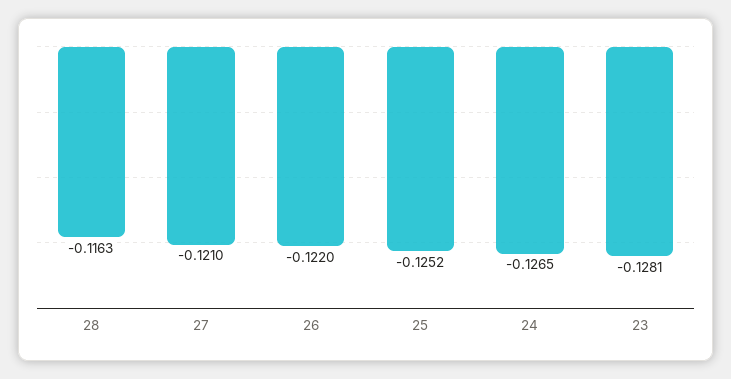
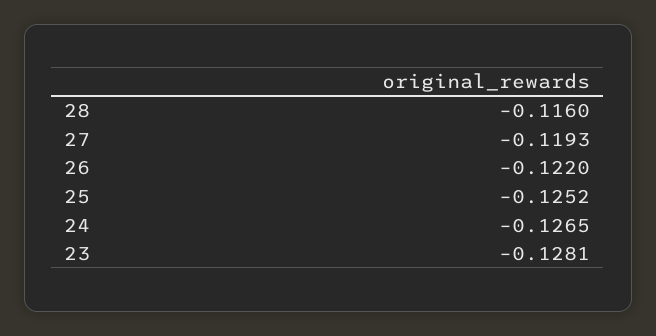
28: -0.1163 -> -0.116
27: -0.121 -> -0.1193

